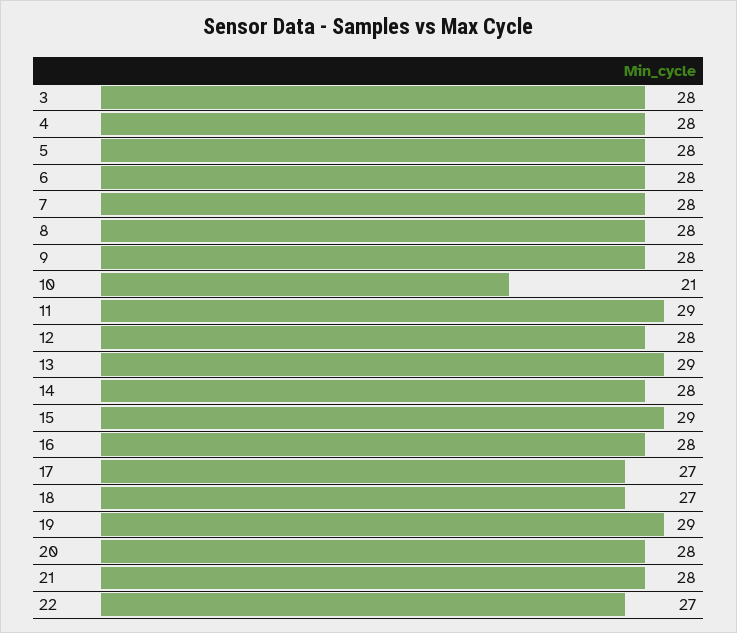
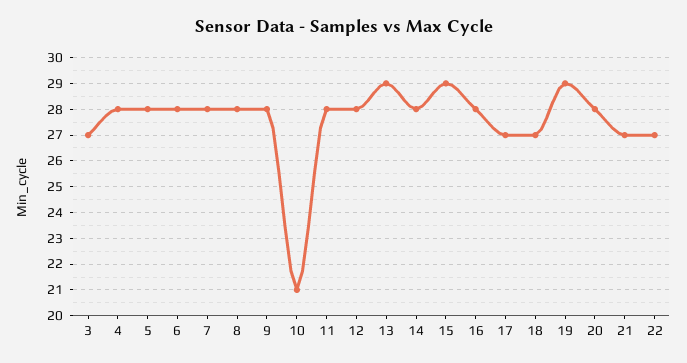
3: 28 -> 27
11: 29 -> 28
21: 28 -> 27

